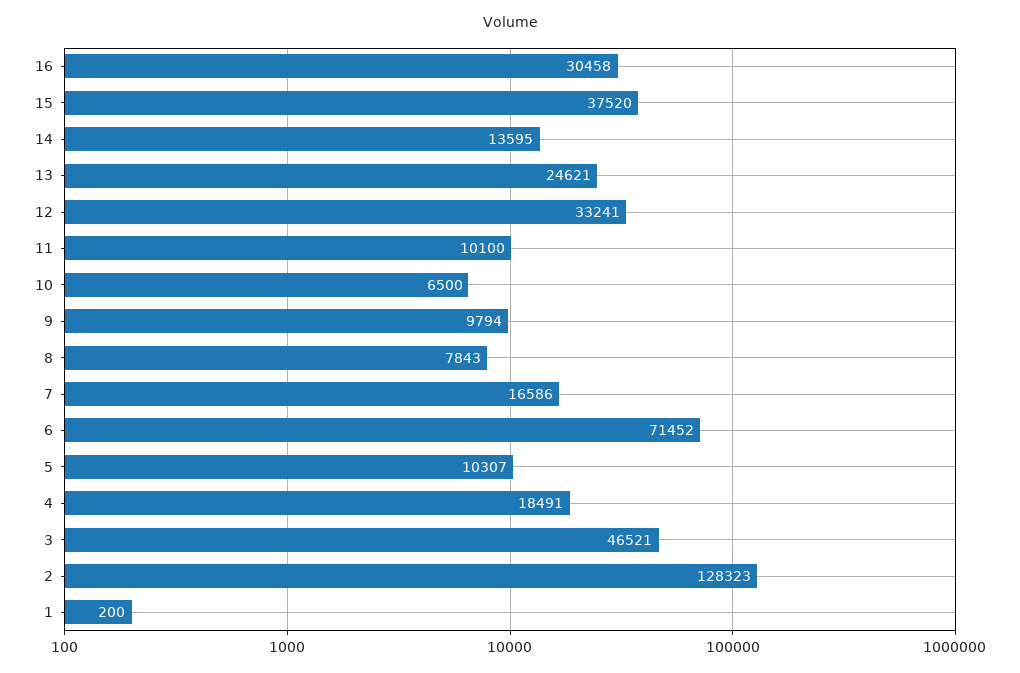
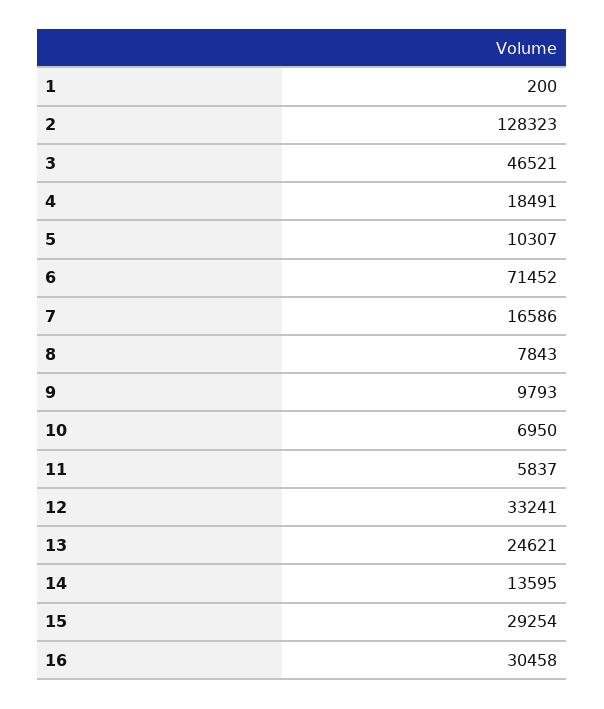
15: 37520 -> 29254
11: 10100 -> 5837
10: 6500 -> 6950
9: 9794 -> 9793

